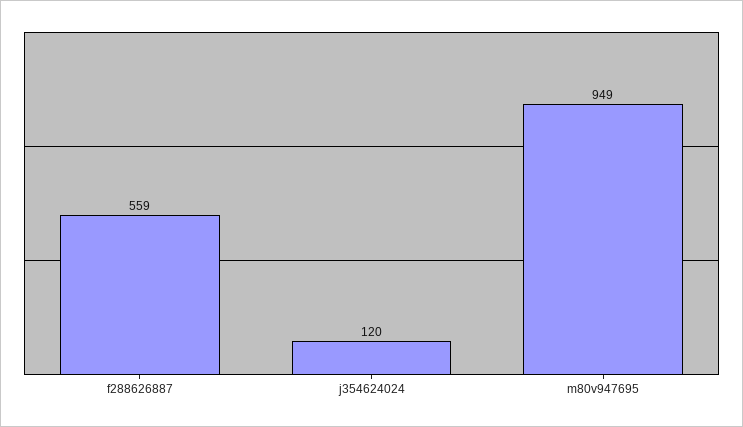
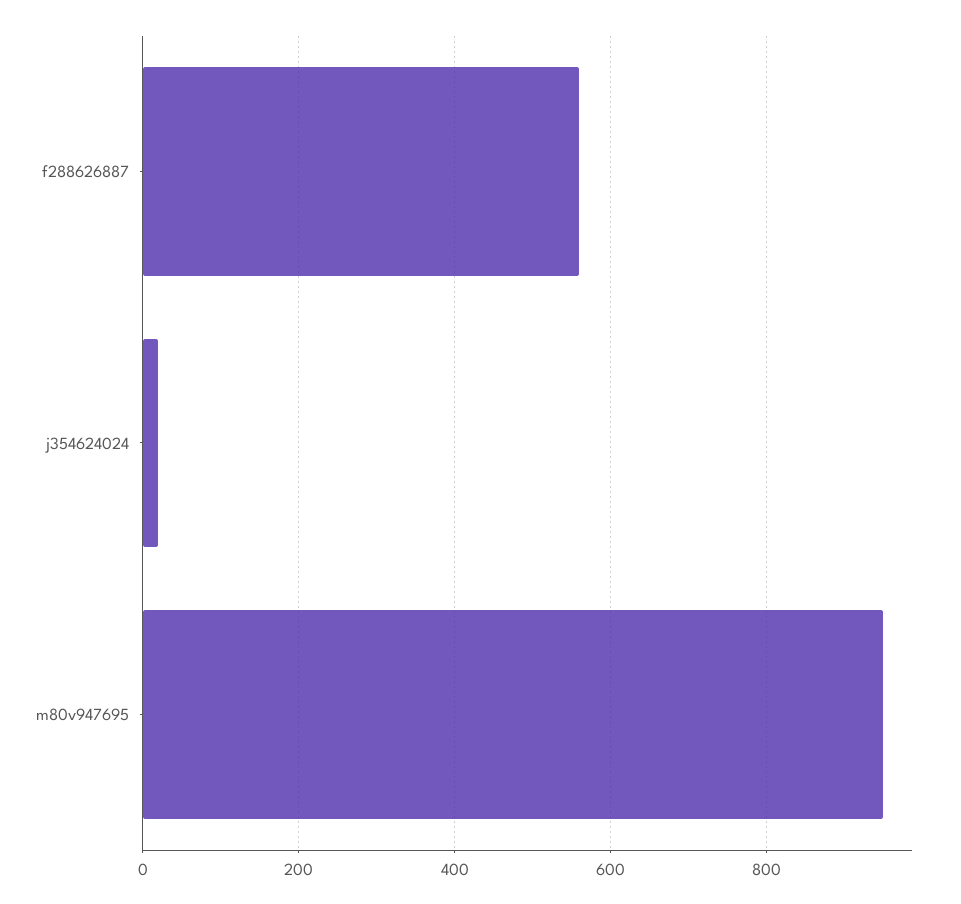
j354624024: 120 -> 20

